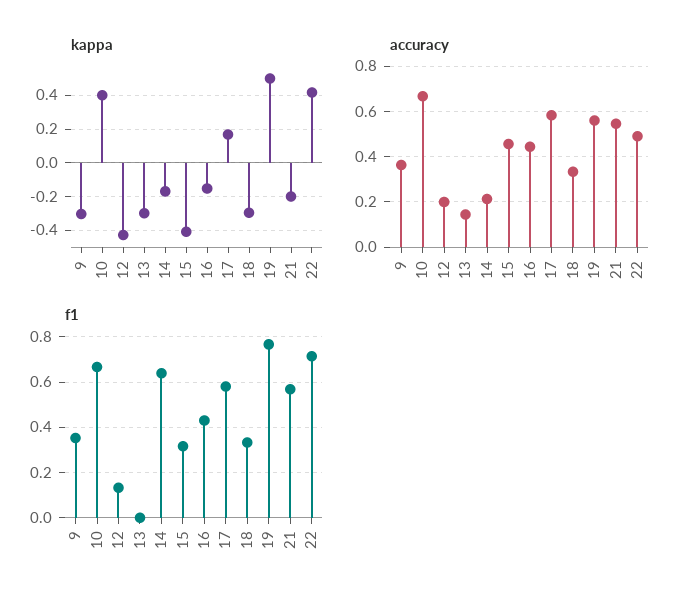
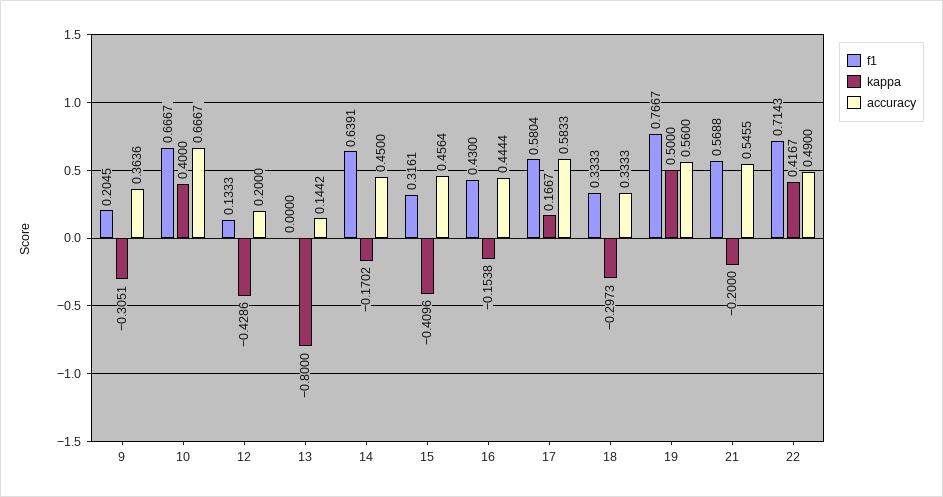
kappa, 13: -0.3 -> -0.8
accuracy, 14: 0.2 -> 0.45
f1, 9: 0.35 -> 0.2045

